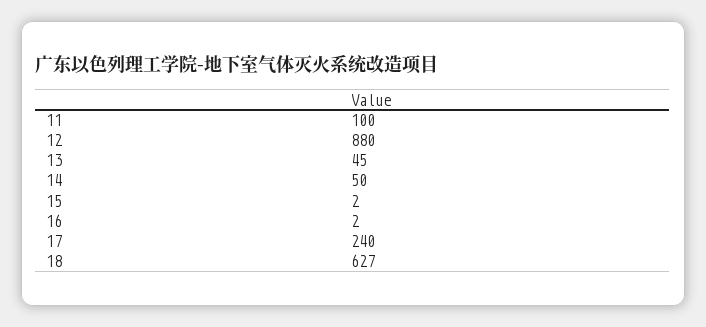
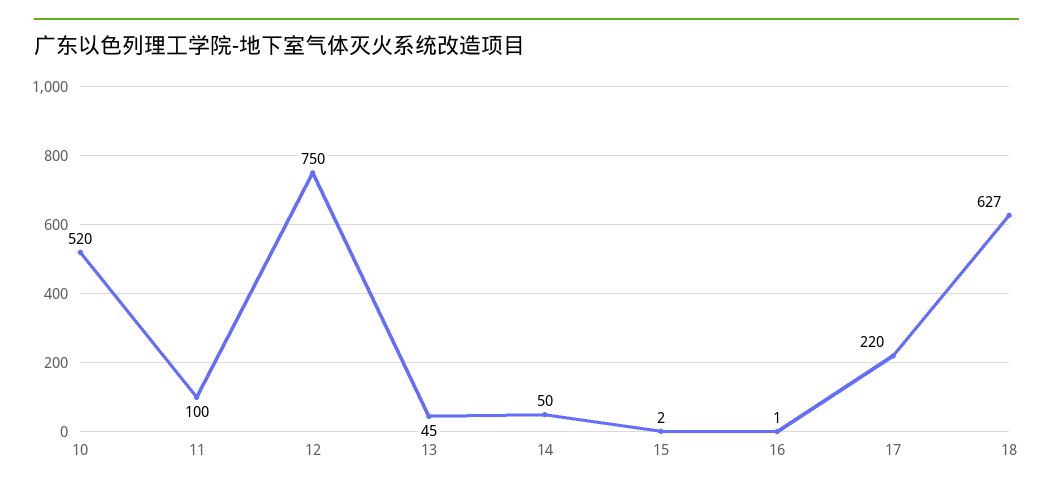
12: 880 -> 750
16: 2 -> 1
17: 240 -> 220
10: none -> 520

